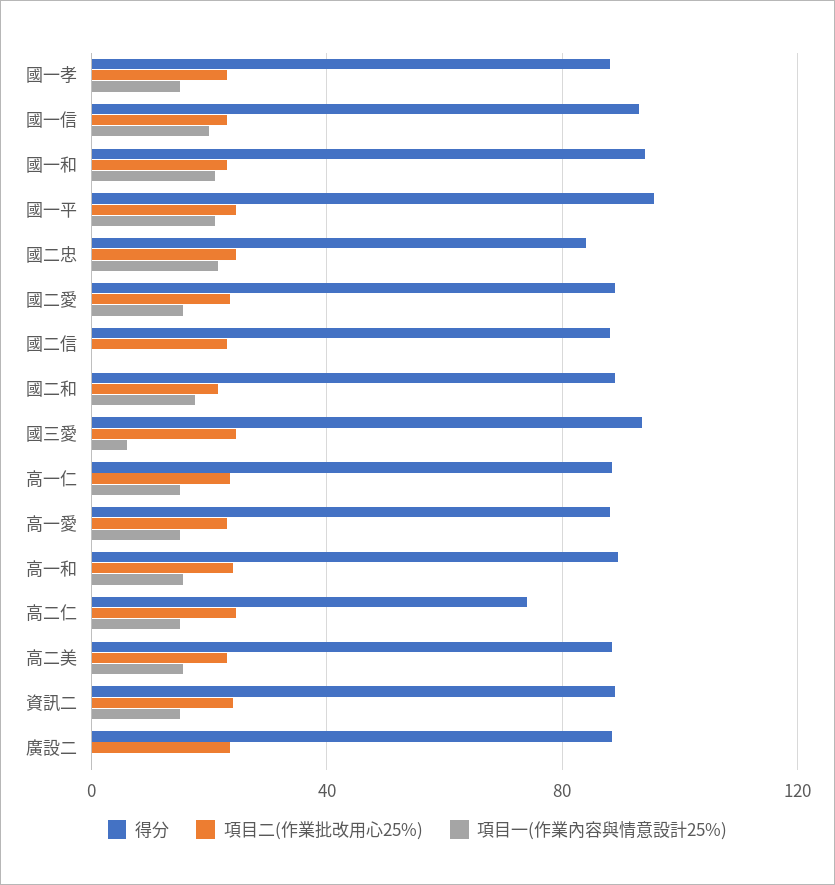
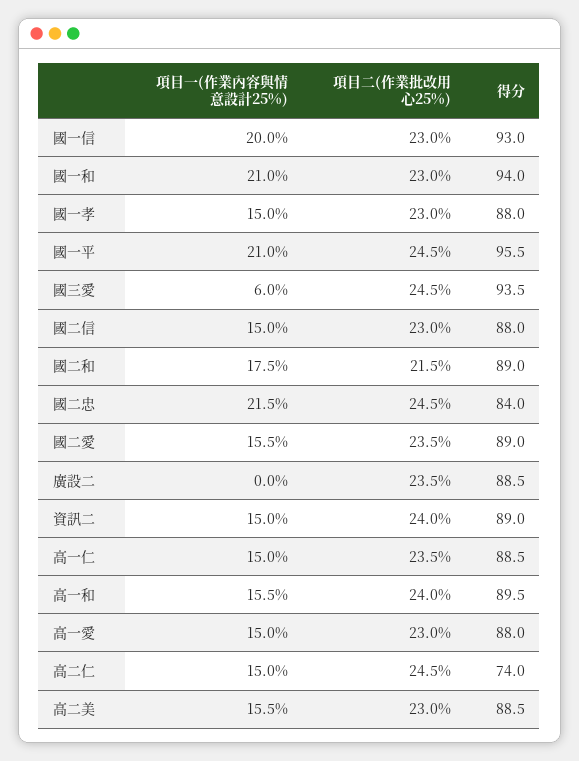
項目一(作業內容與情意設計25%), 國二信: 0 -> 15

